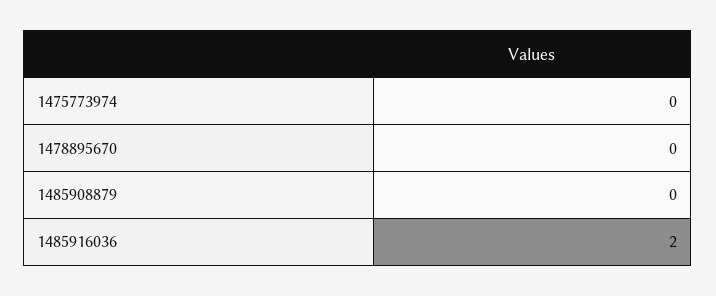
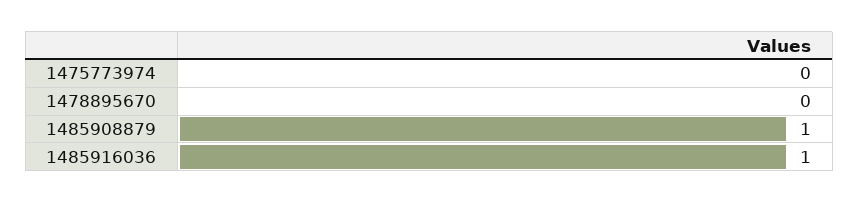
1485908879: 0 -> 1
1485916036: 2 -> 1

